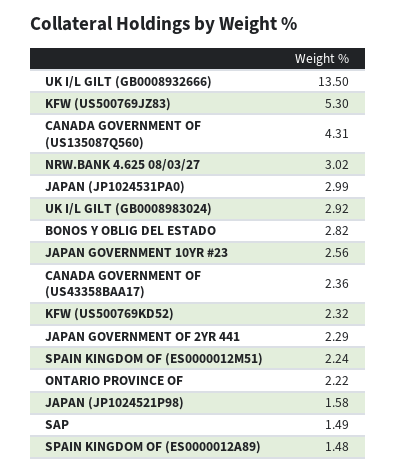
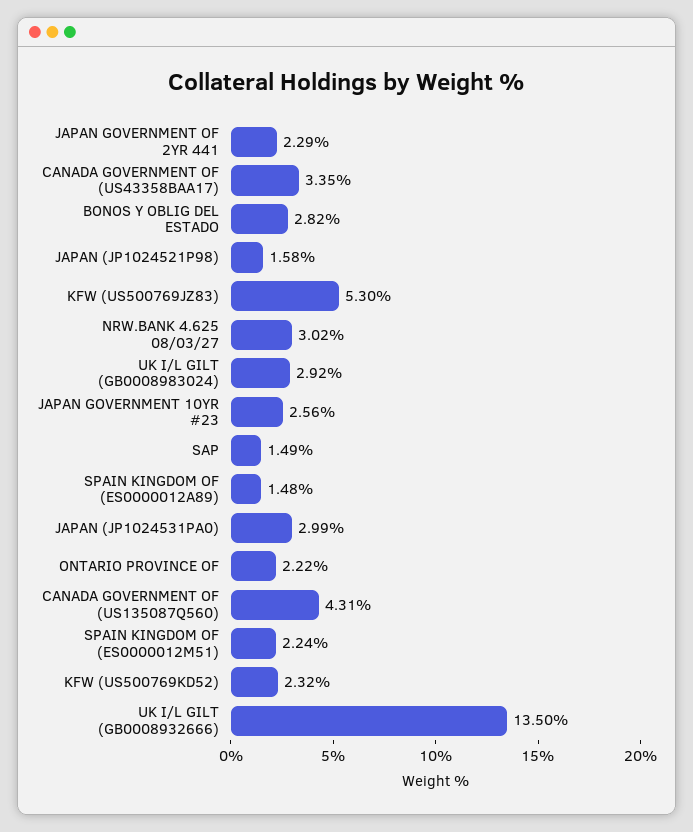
CANADA GOVERNMENT OF (US43358BAA17): 2.36 -> 3.35

